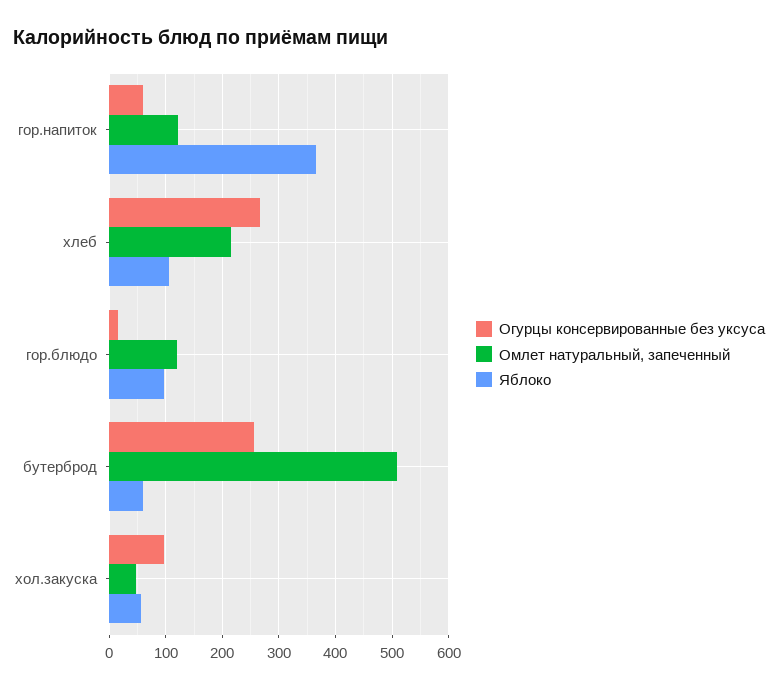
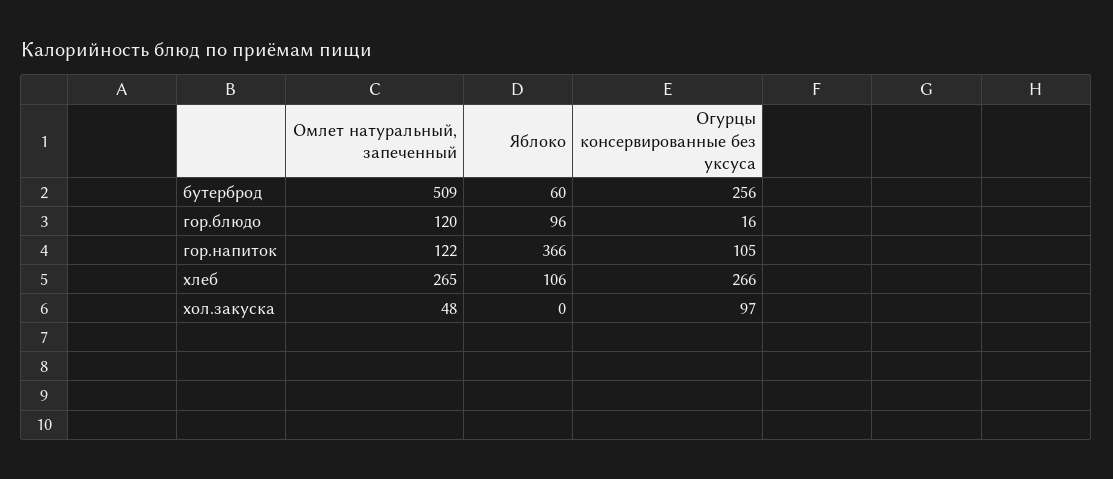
Огурцы консервированные без уксуса, гор.напиток: 60 -> 105
Омлет натуральный, запеченный, хлеб: 220 -> 265
Яблоко, хол.закуска: 60 -> 0

